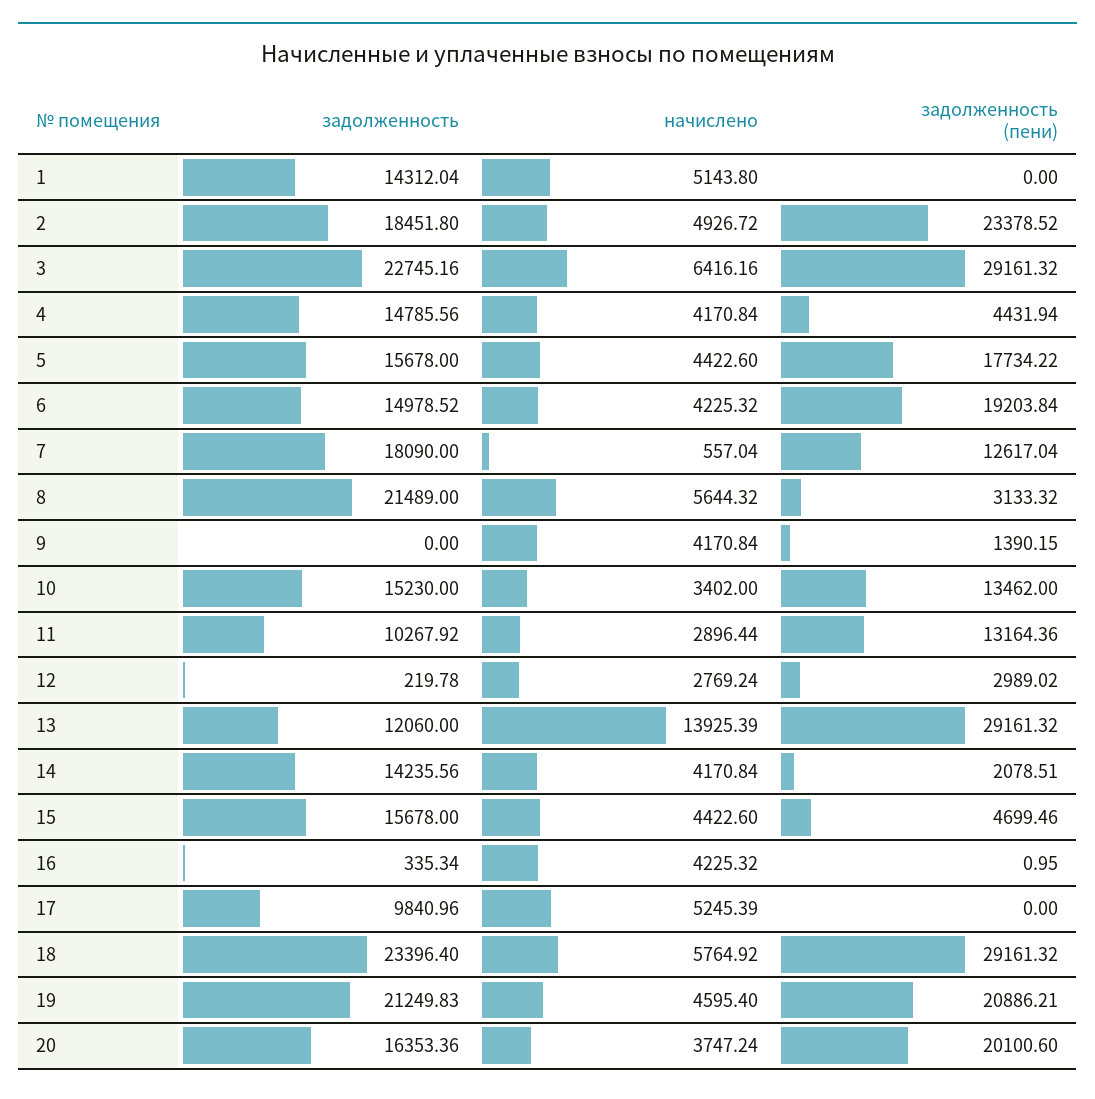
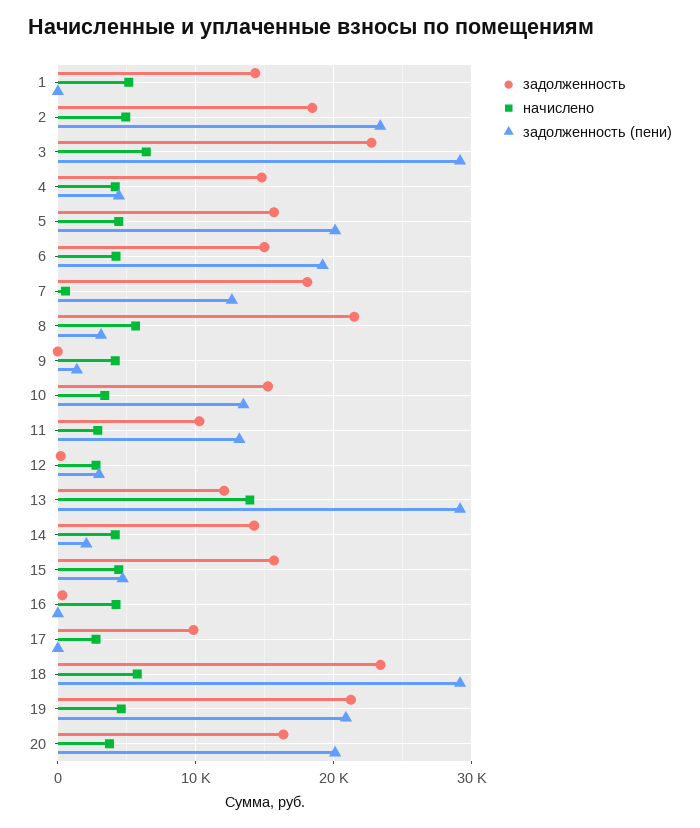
задолженность (пени), 5: 17734.22 -> 20000
начислено, 17: 5245.39 -> 3000

